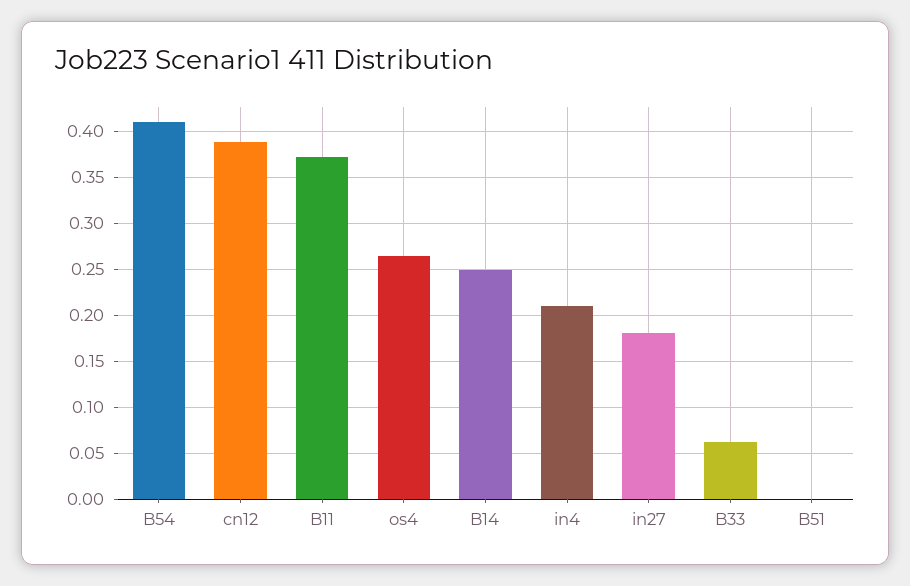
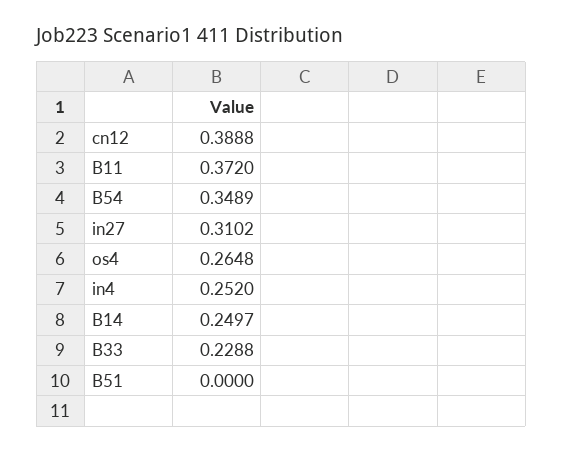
B54: 0.41 -> 0.3489
in4: 0.21 -> 0.252
in27: 0.18 -> 0.3102
B33: 0.06 -> 0.2288

